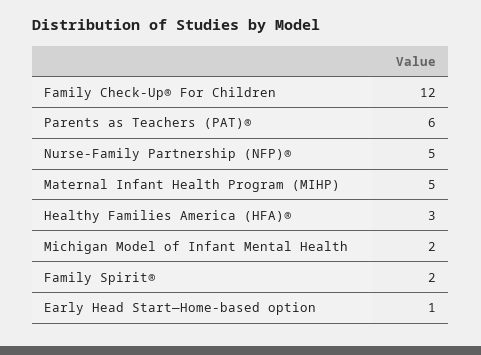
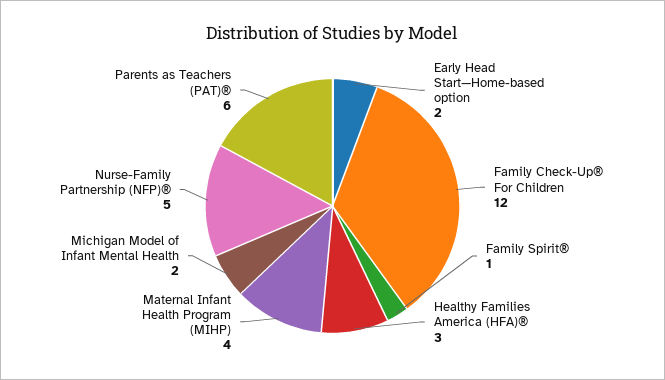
Maternal Infant Health Program (MIHP): 5 -> 4
Family Spirit®: 2 -> 1
Early Head Start—Home-based option: 1 -> 2

